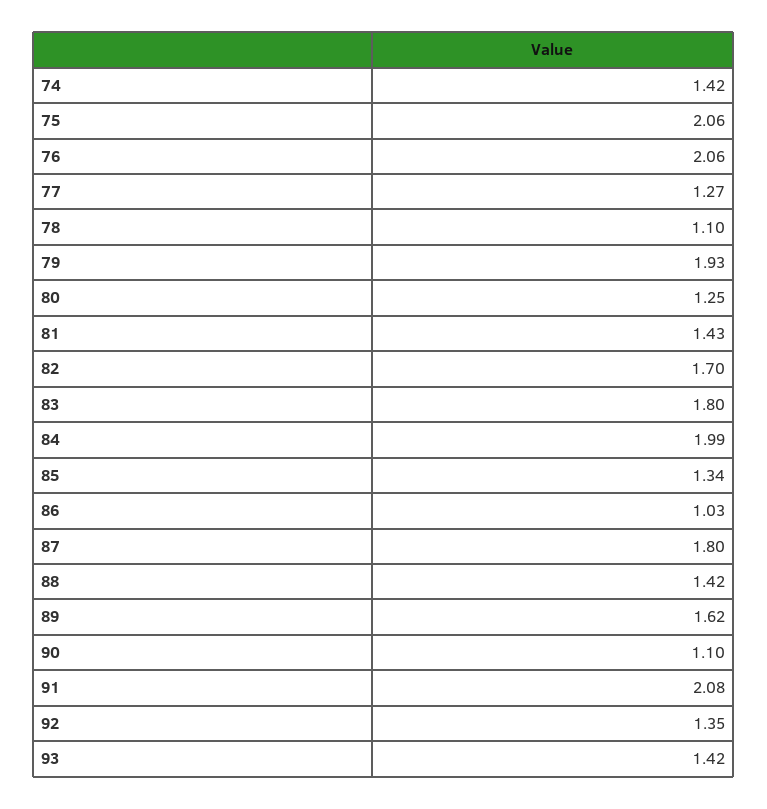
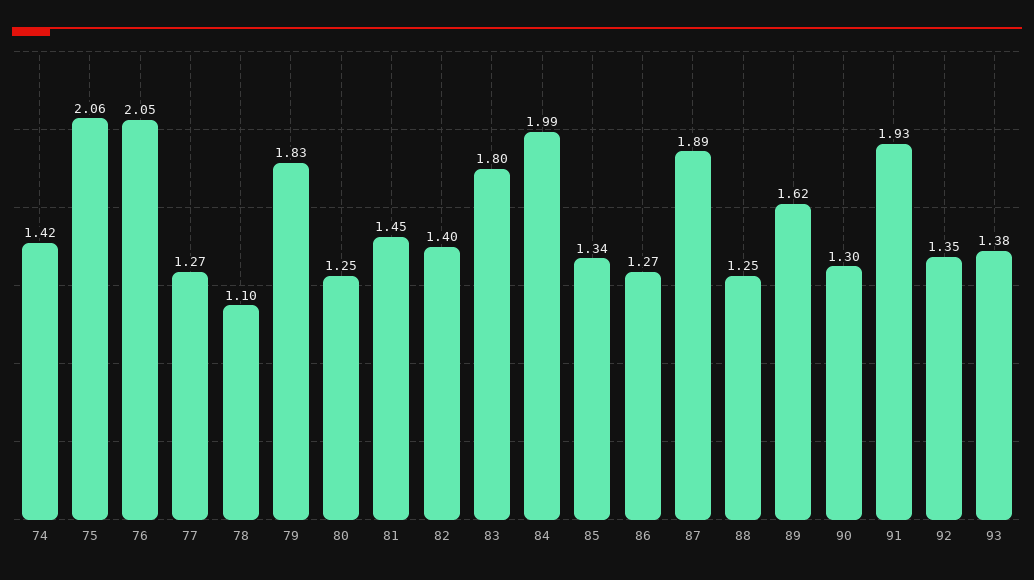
76: 2.06 -> 2.05
79: 1.93 -> 1.83
81: 1.43 -> 1.45
82: 1.7 -> 1.4
86: 1.03 -> 1.27
87: 1.8 -> 1.89
88: 1.42 -> 1.25
90: 1.1 -> 1.3
91: 2.08 -> 1.93
93: 1.42 -> 1.38

